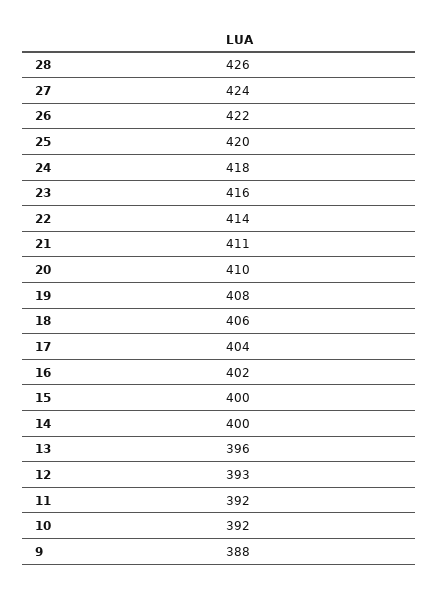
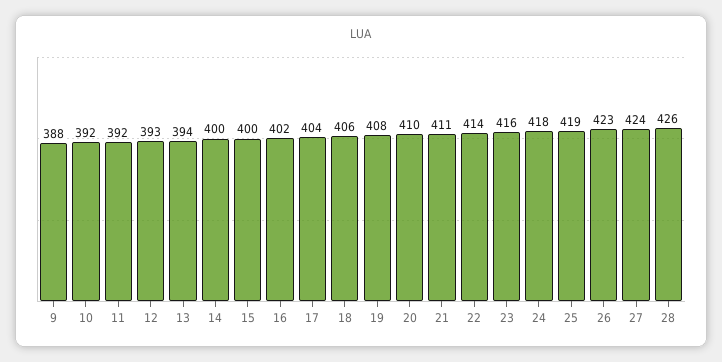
26: 422 -> 423
25: 420 -> 419
13: 396 -> 394

